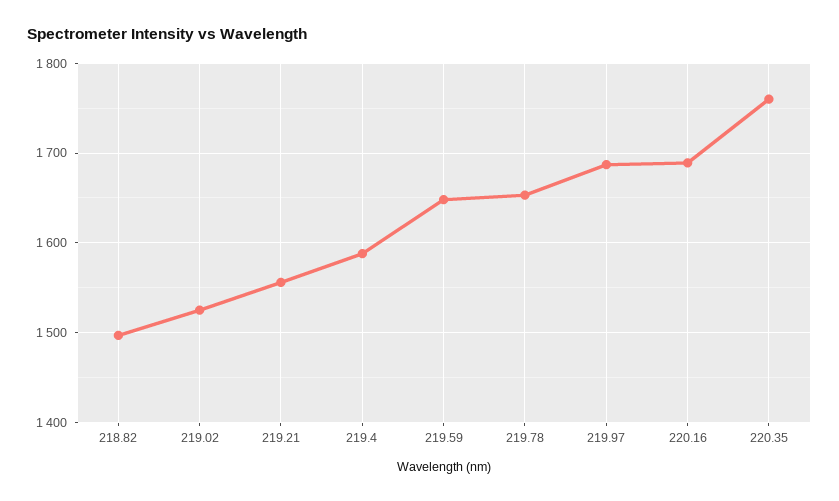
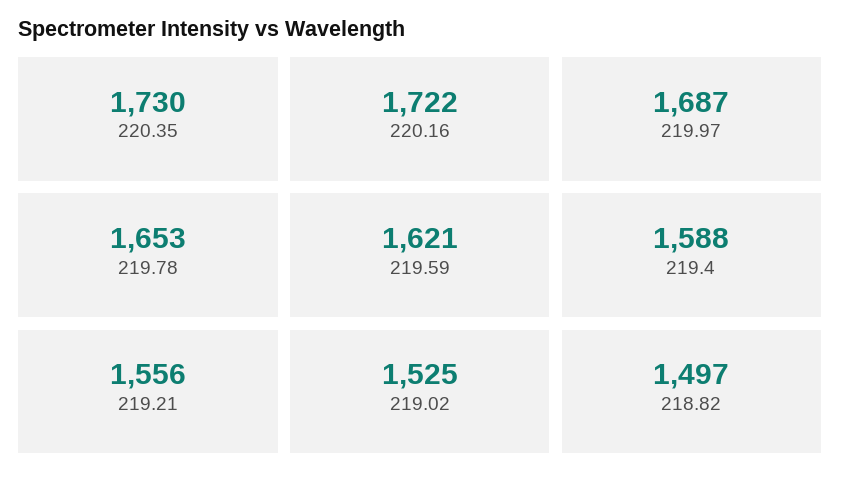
219.59: 1650 -> 1621
220.16: 1690 -> 1722
220.35: 1760 -> 1730

